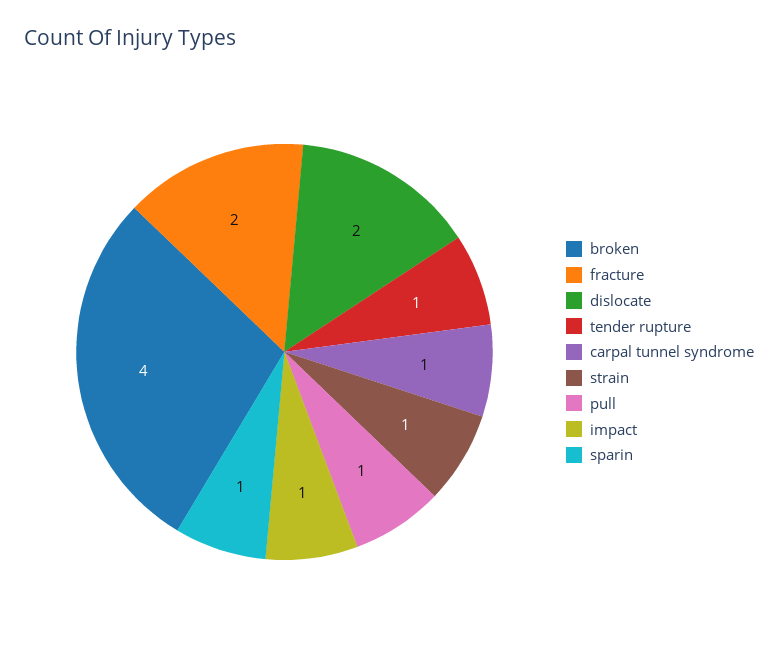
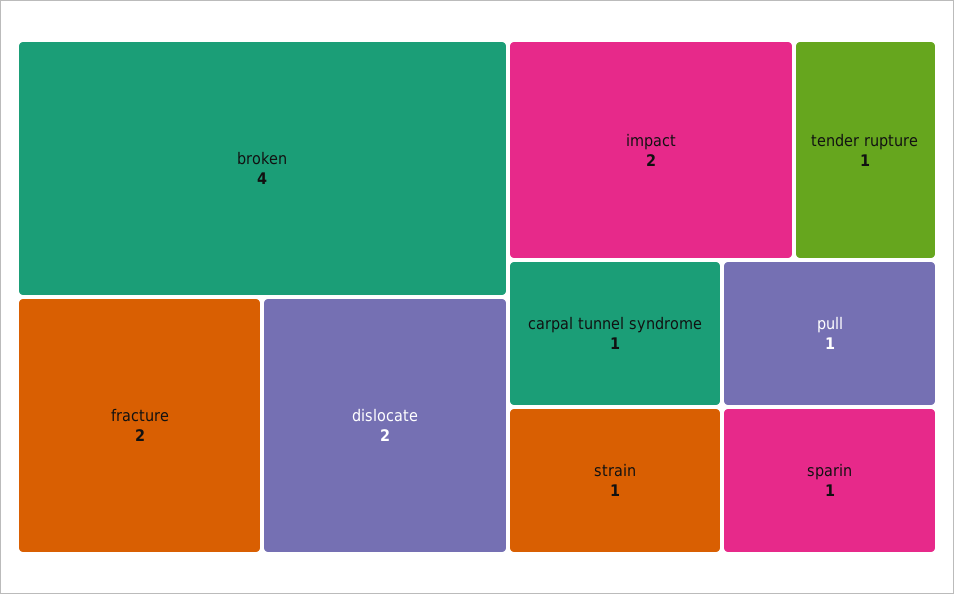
impact: 1 -> 2

